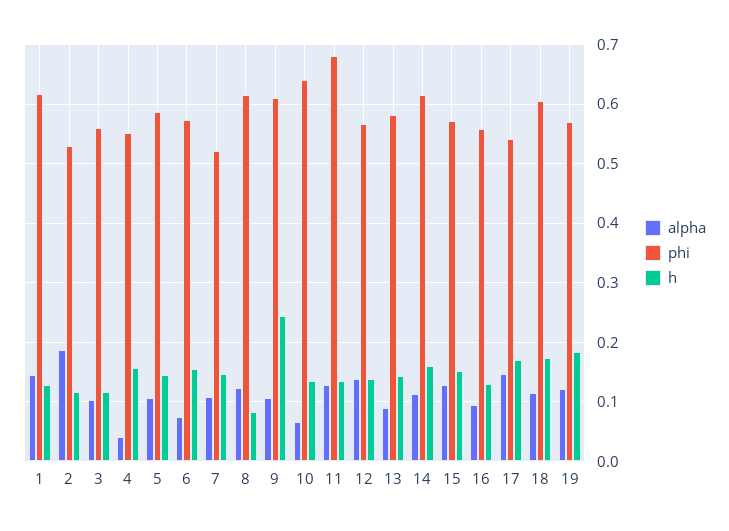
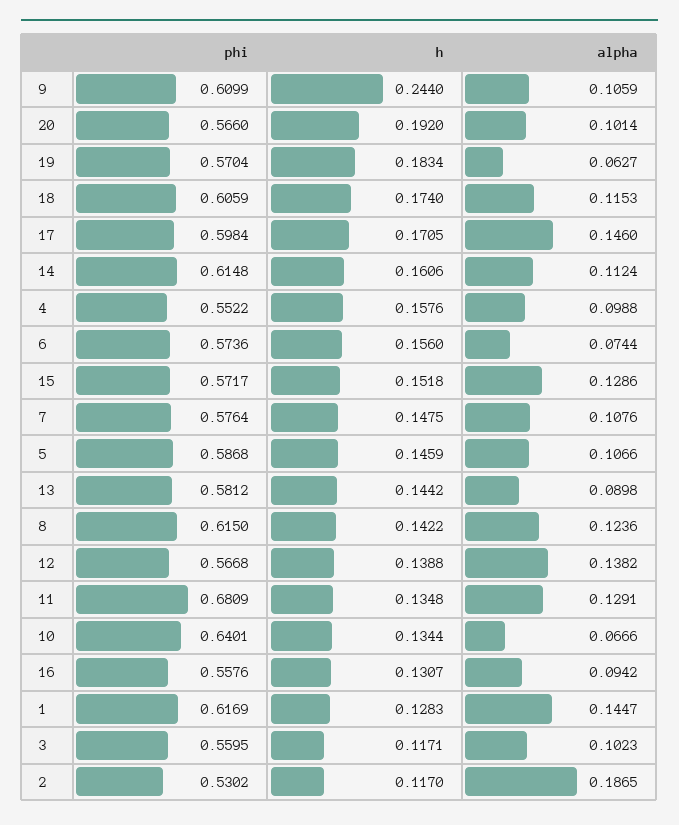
alpha, 4: 0.04 -> 0.0988
phi, 7: 0.52 -> 0.5764
h, 8: 0.08 -> 0.1422
phi, 17: 0.54 -> 0.5984
alpha, 19: 0.12 -> 0.0627
phi, 20: none -> 0.566
h, 20: none -> 0.192
alpha, 20: none -> 0.1014

